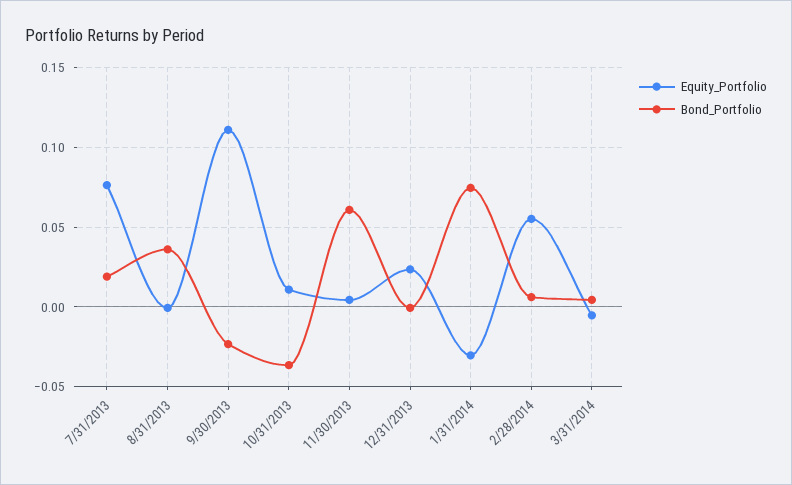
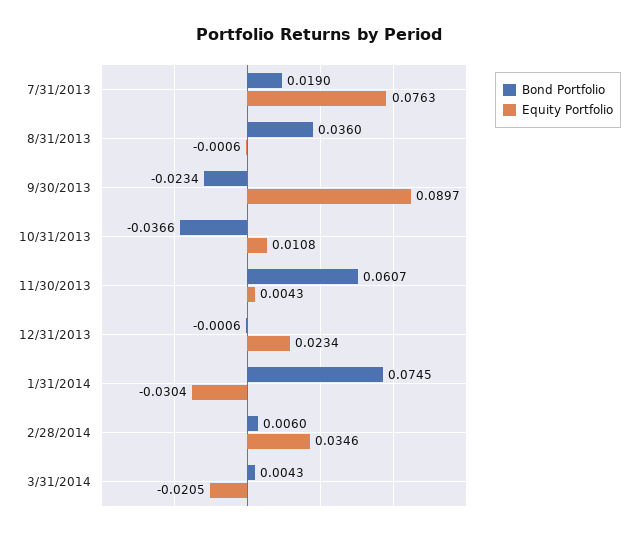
Equity_Portfolio, 9/30/2013: 0.11 -> 0.0897
Equity_Portfolio, 2/28/2014: 0.055 -> 0.0346
Equity_Portfolio, 3/31/2014: -0.005 -> -0.0205

